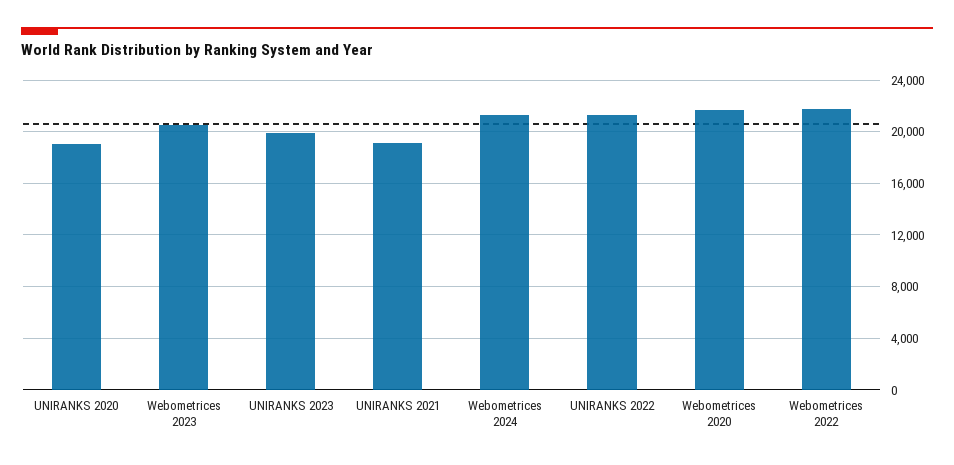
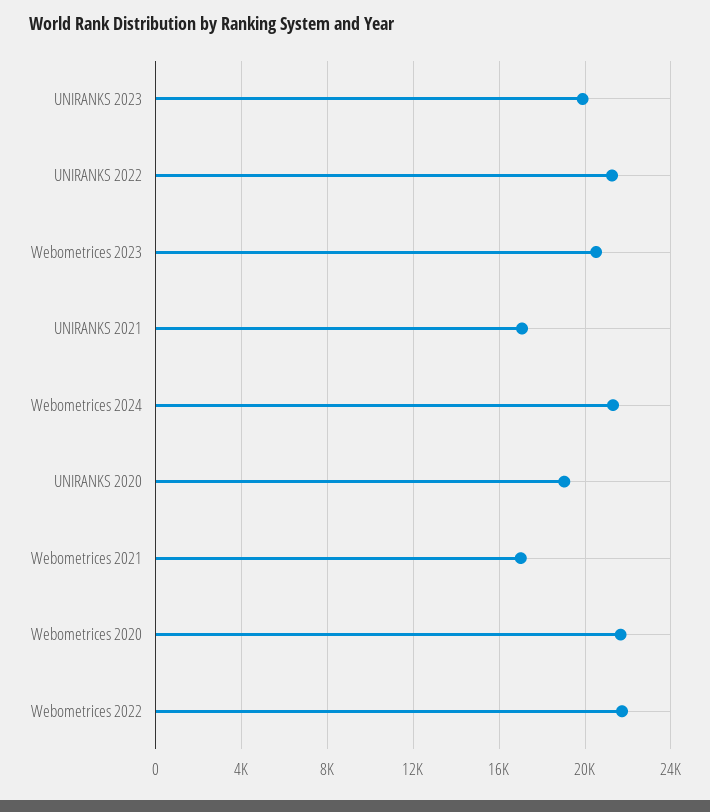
UNIRANKS 2021: 19000 -> 17000
Webometrices 2021: none -> 17000

